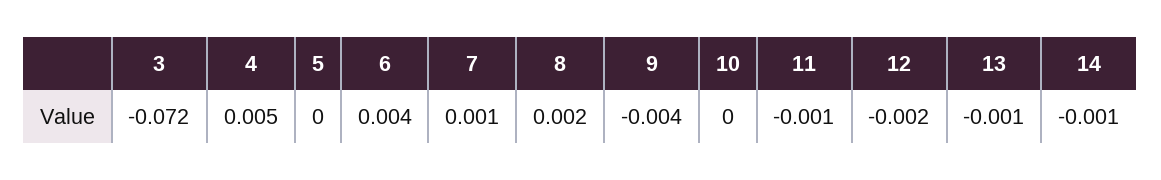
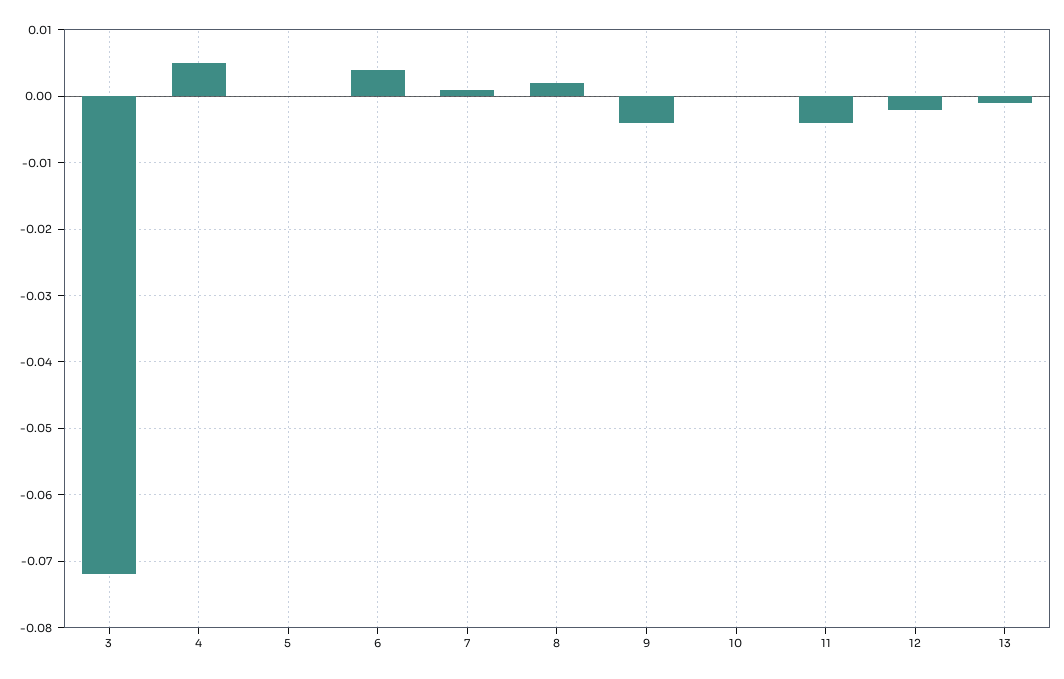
11: -0.001 -> -0.004
14: -0.001 -> none

